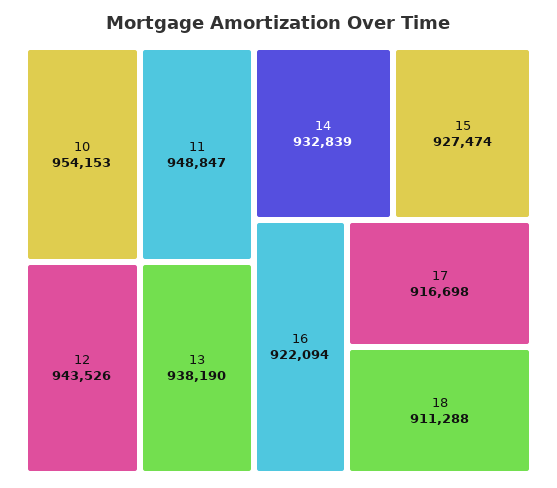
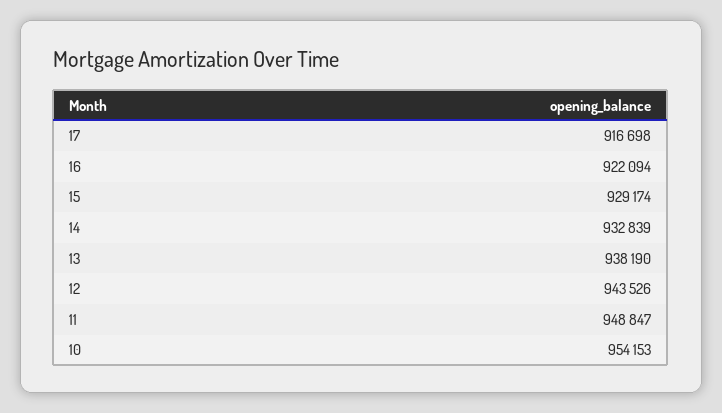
15: 927474 -> 929174
18: 911288 -> none

